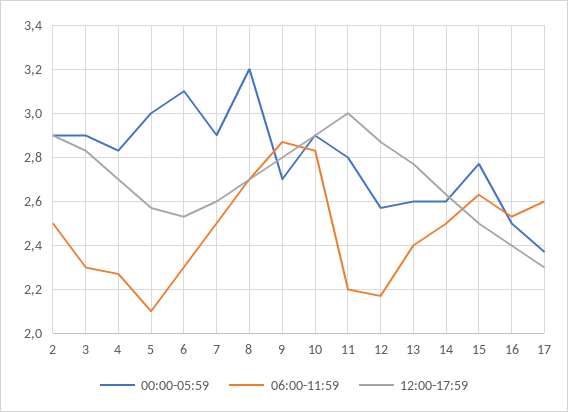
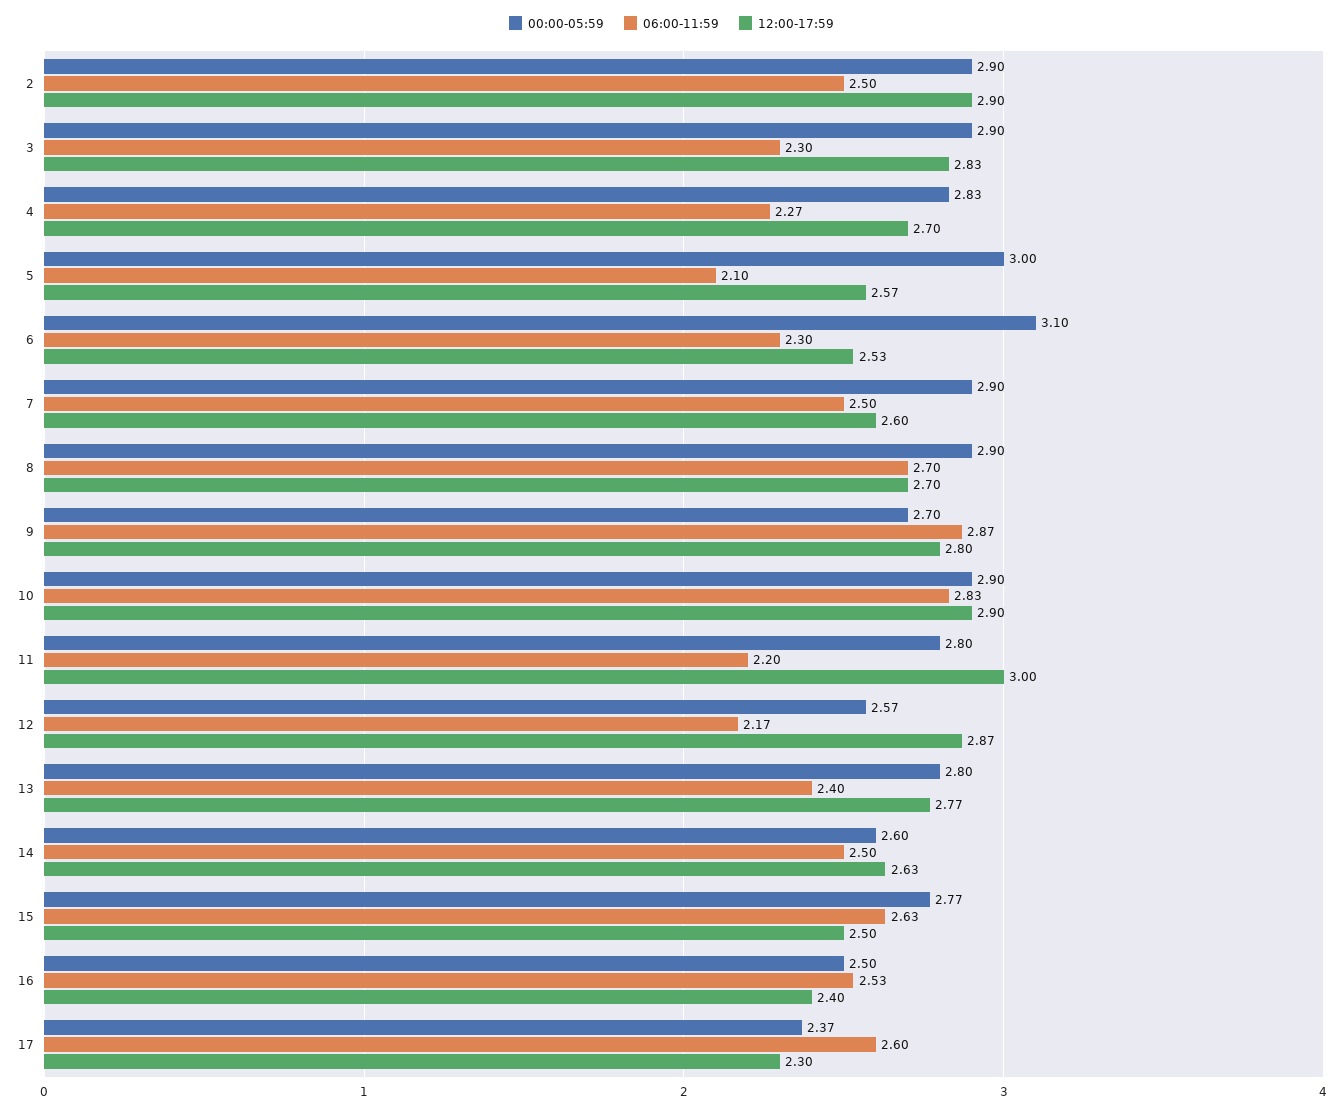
00:00-05:59, 8: 3.2 -> 2.9
00:00-05:59, 13: 2.6 -> 2.8

